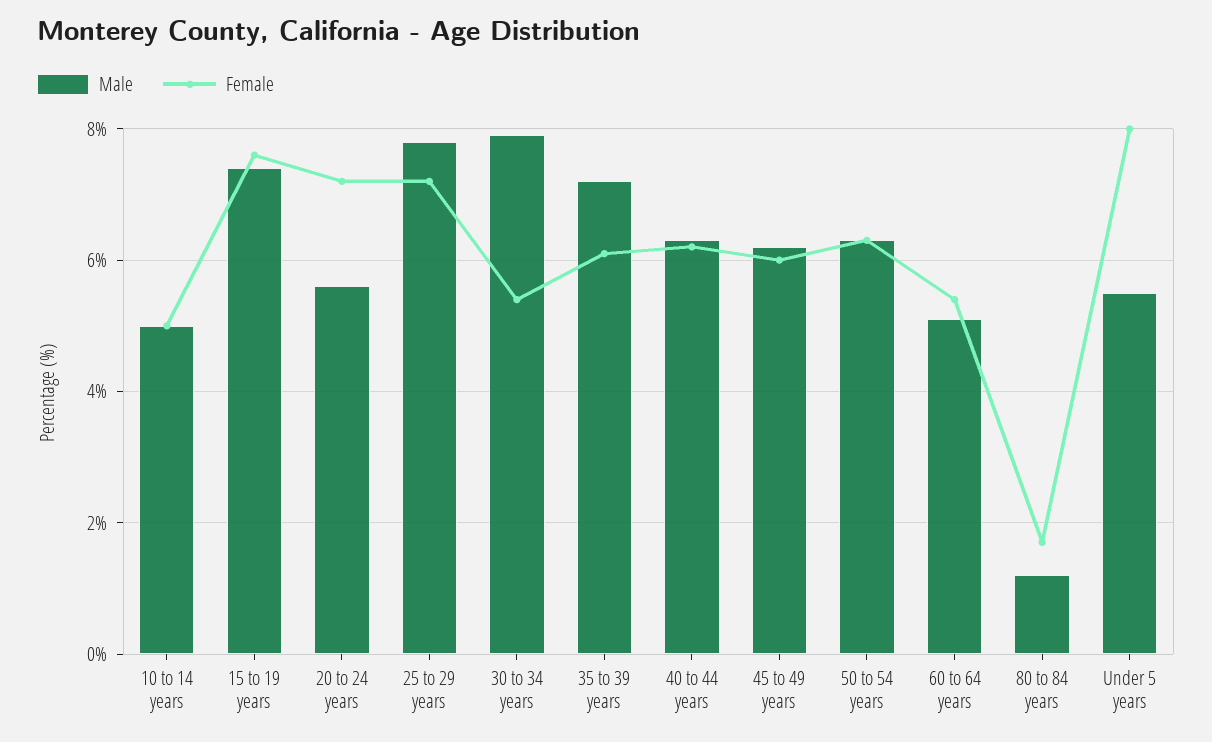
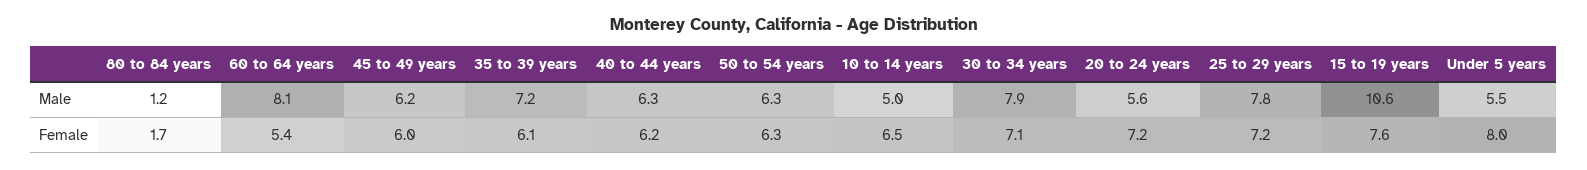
Female, 10 to 14 years: 5 -> 6.5
Male, 15 to 19 years: 7.5 -> 10.6
Female, 30 to 34 years: 5.5 -> 7.1
Male, 60 to 64 years: 5 -> 8.1

